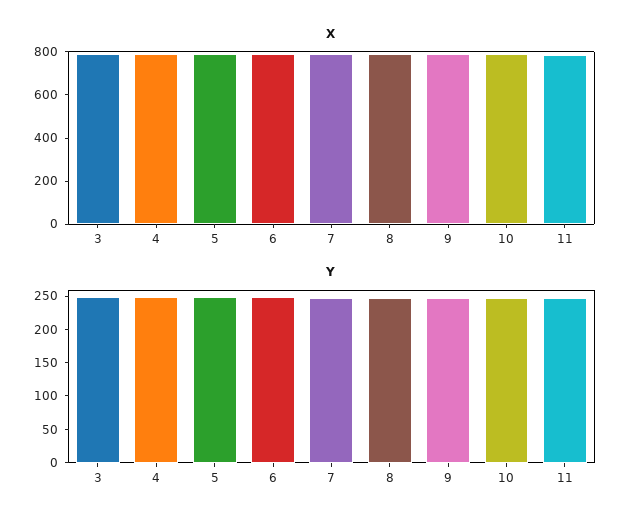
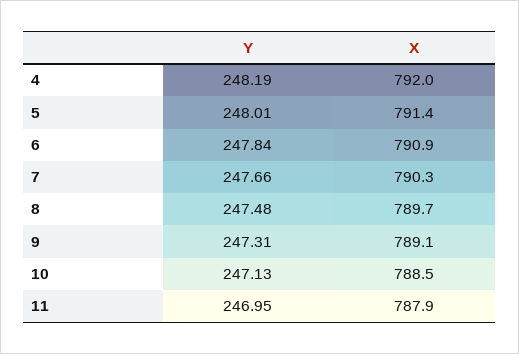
X, 3: 800 -> none
Y, 3: 250 -> none

